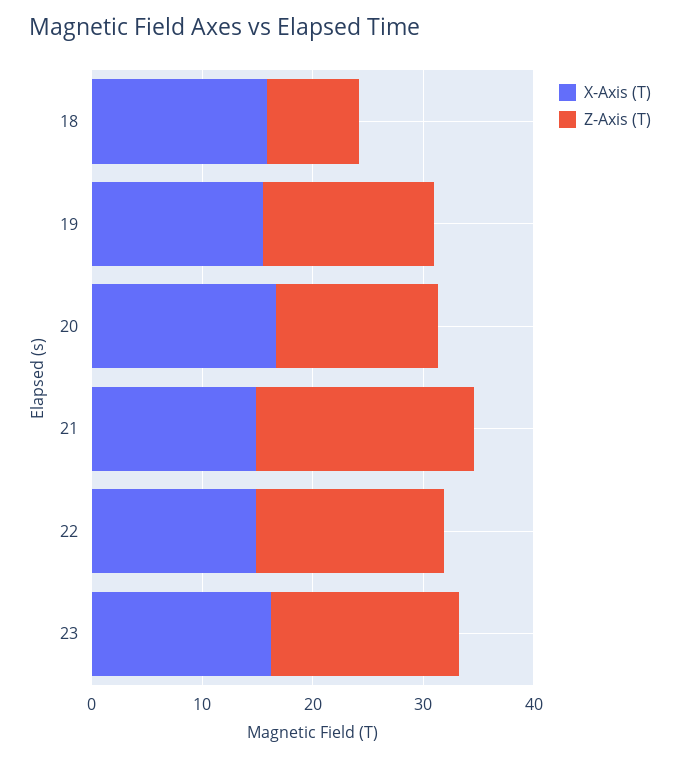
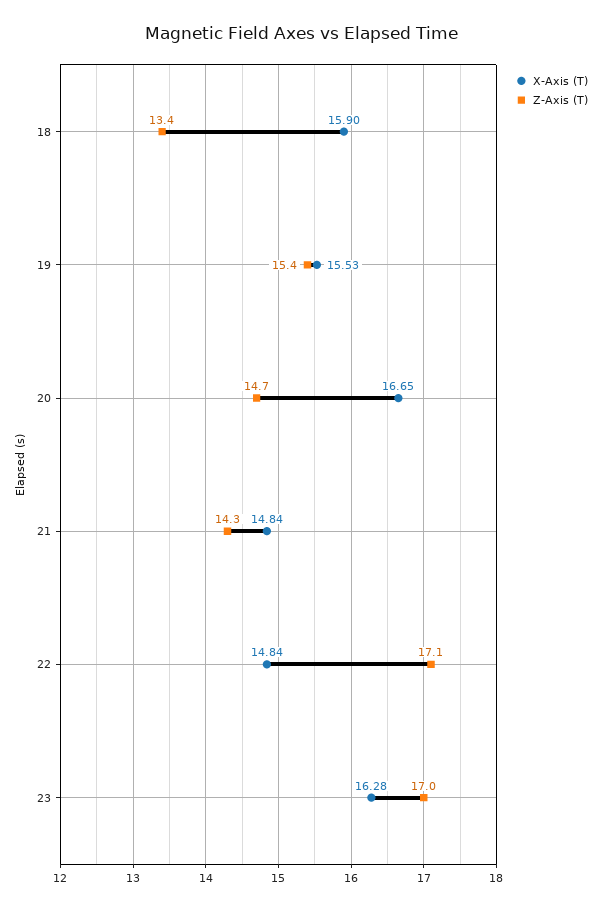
Z-Axis (T), 18: 8 -> 13.4
Z-Axis (T), 21: 20 -> 14.3

